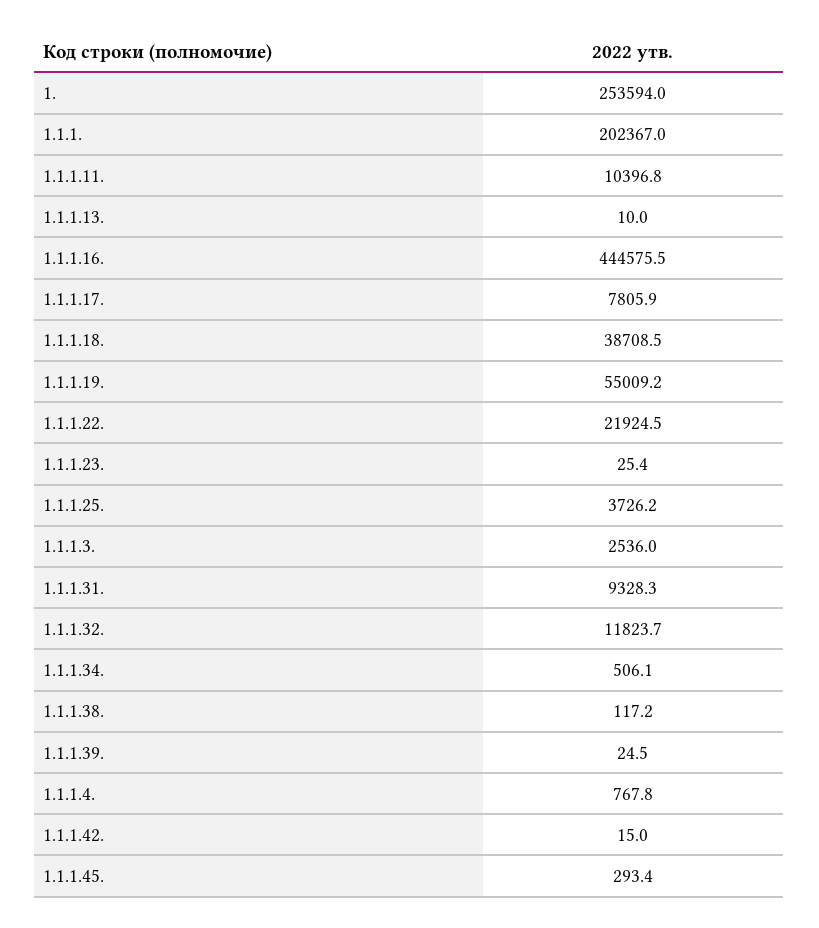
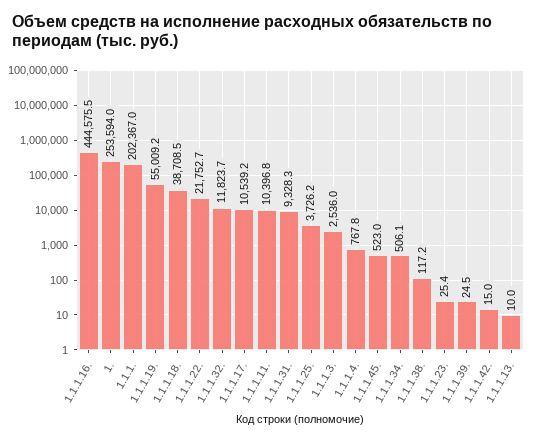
1.1.1.17.: 7805.9 -> 10539.2
1.1.1.22.: 21924.5 -> 21752.7
1.1.1.45.: 293.4 -> 523

